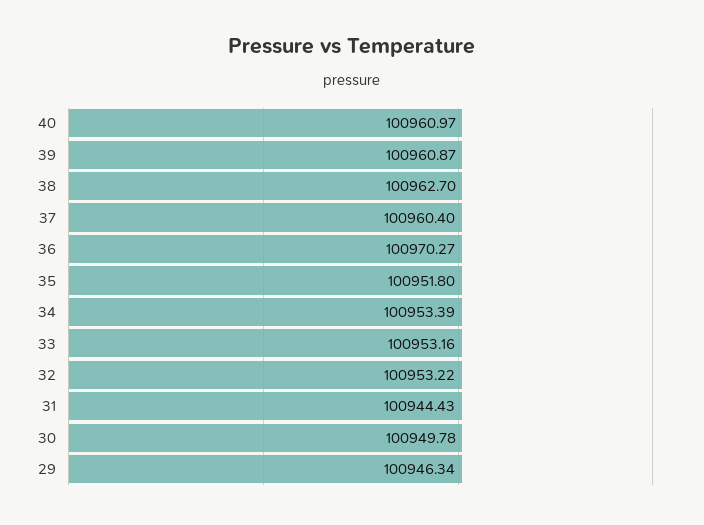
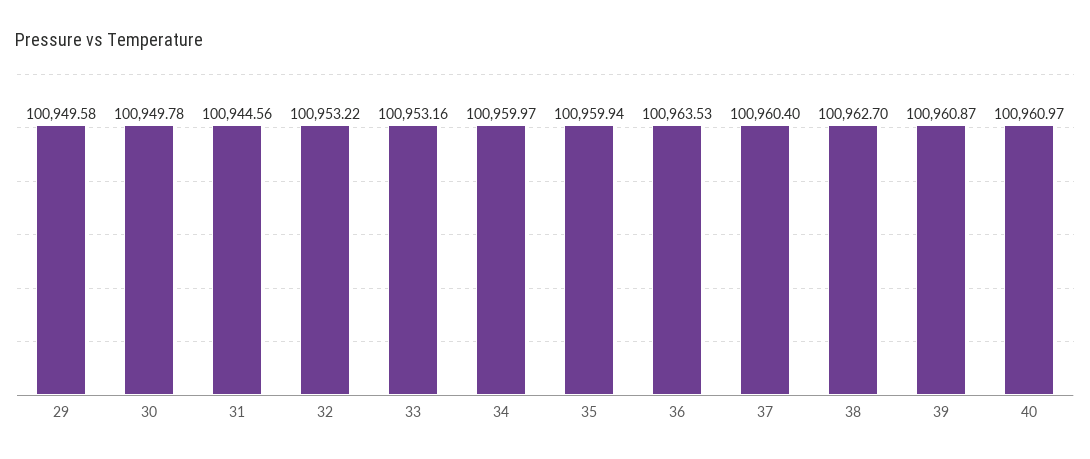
36: 100970.27 -> 100963.53
35: 100951.8 -> 100959.94
34: 100953.39 -> 100959.97
31: 100944.43 -> 100944.56
29: 100946.34 -> 100949.58

